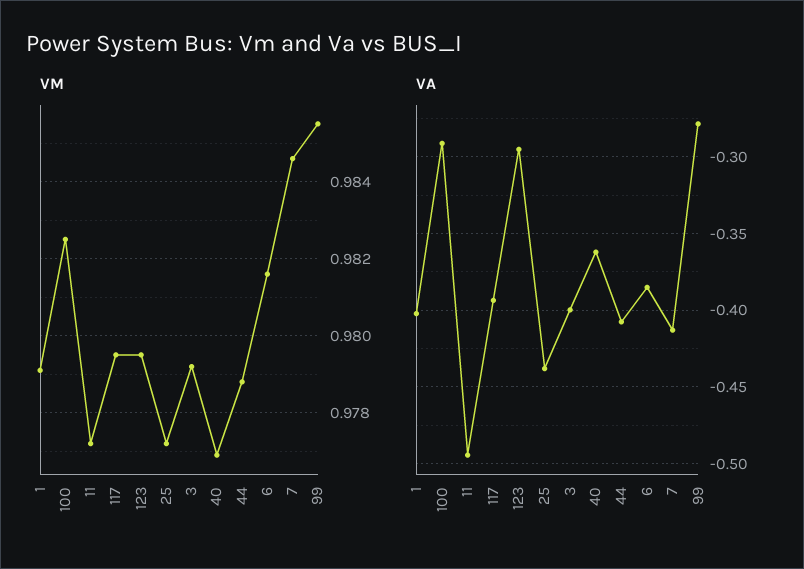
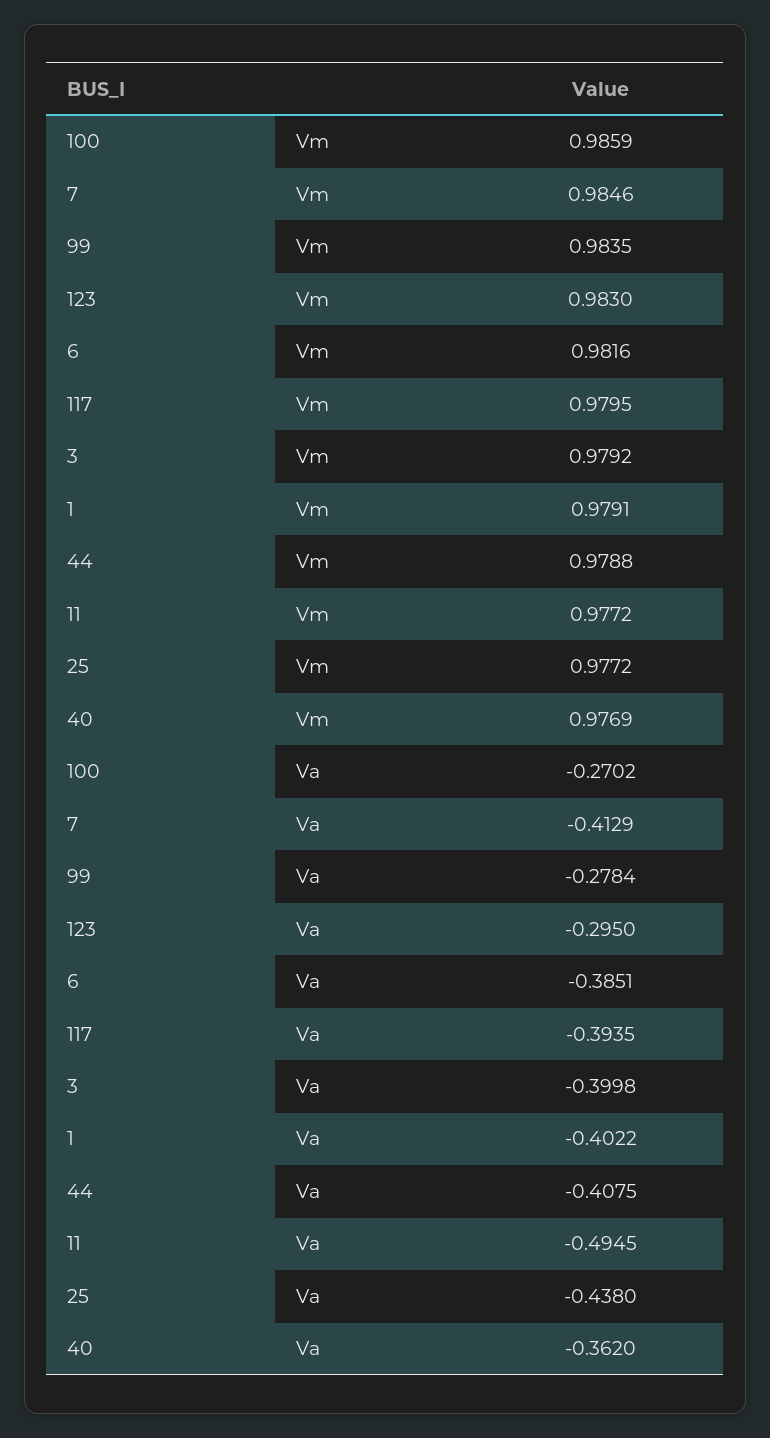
VM, 100: 0.9825 -> 0.9859
VM, 123: 0.9795 -> 0.983
VM, 99: 0.9855 -> 0.9835
VA, 100: -0.29 -> -0.2702

